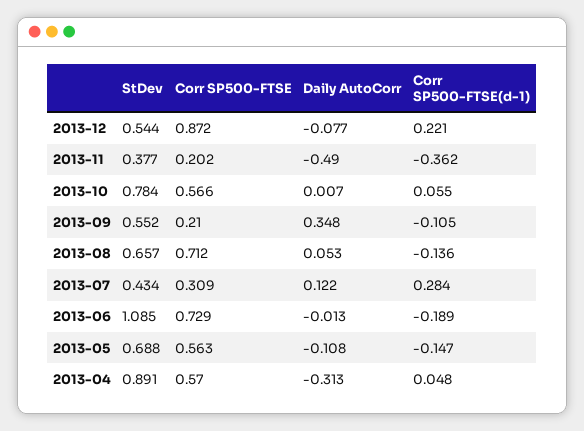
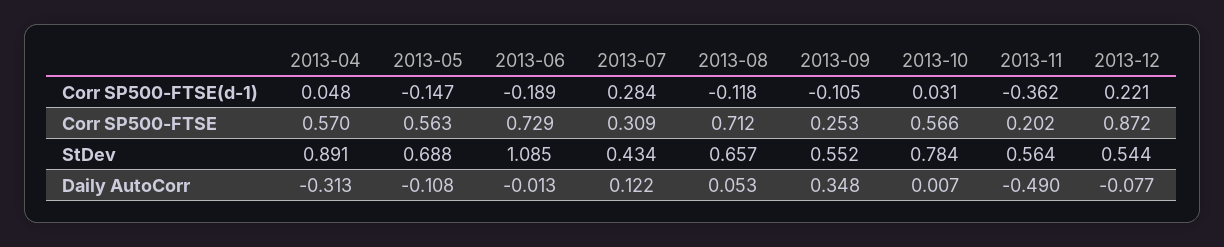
StDev, 2013-11: 0.377 -> 0.564
Corr SP500-FTSE(d-1), 2013-10: 0.055 -> 0.031
Corr SP500-FTSE, 2013-09: 0.21 -> 0.253
Corr SP500-FTSE(d-1), 2013-08: -0.136 -> -0.118

